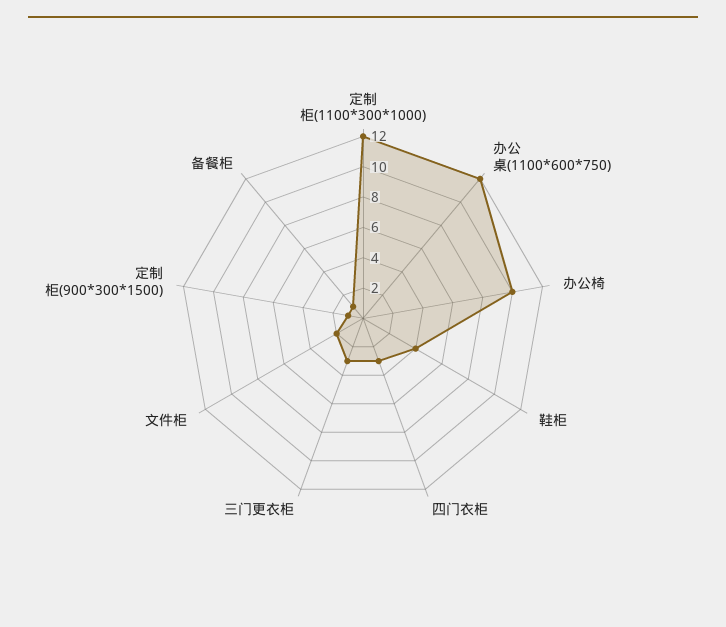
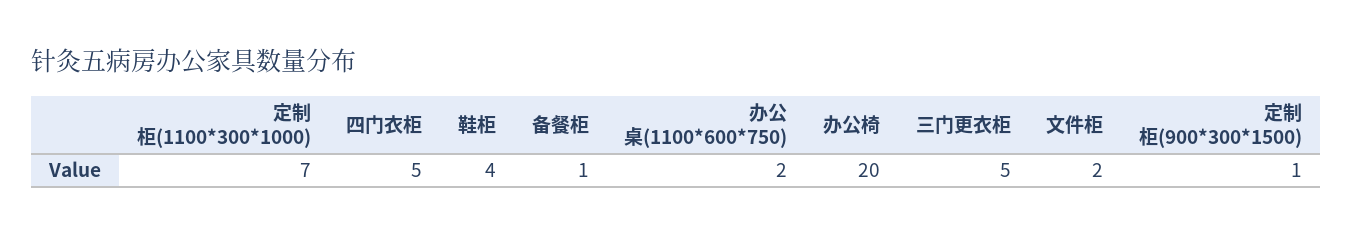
定制柜(1100*300*1000): 12 -> 7
办公桌(1100*600*750): 12 -> 2
办公椅: 10 -> 20
四门衣柜: 3 -> 5
三门更衣柜: 3 -> 5

